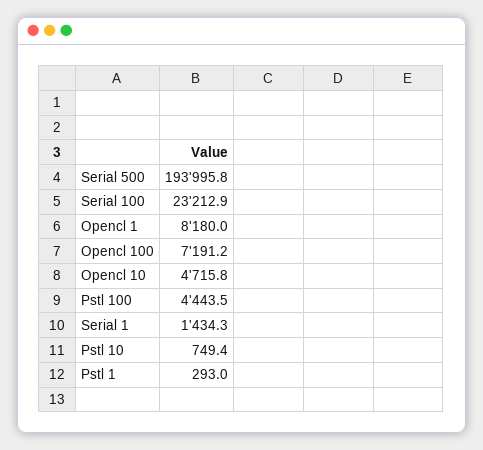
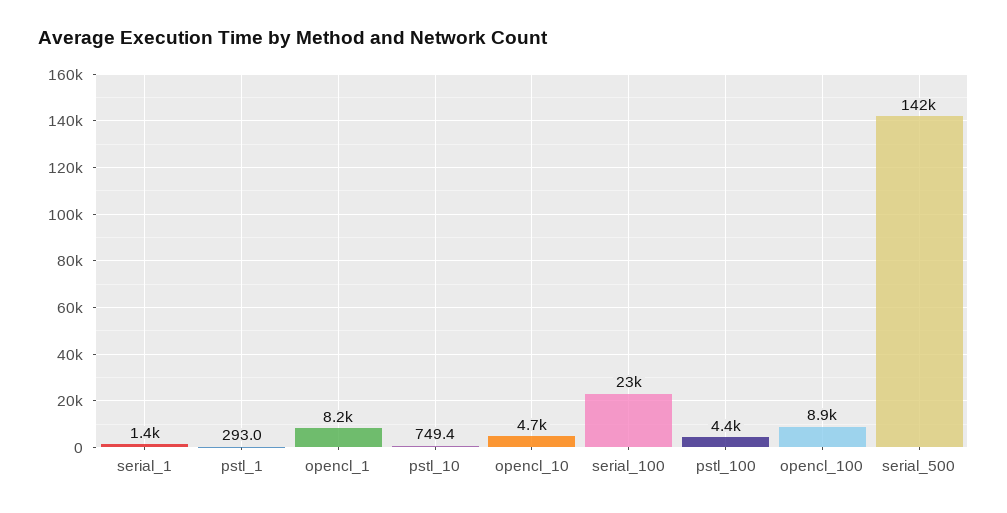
Serial 500: 193995.8 -> 142000
Opencl 100: 7191.2 -> 8900

